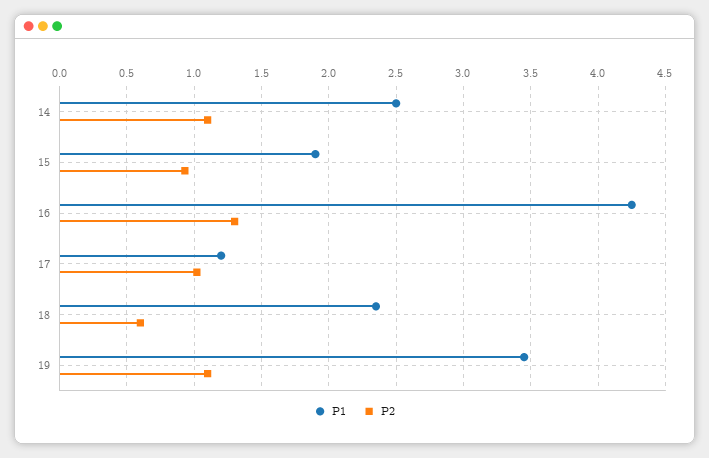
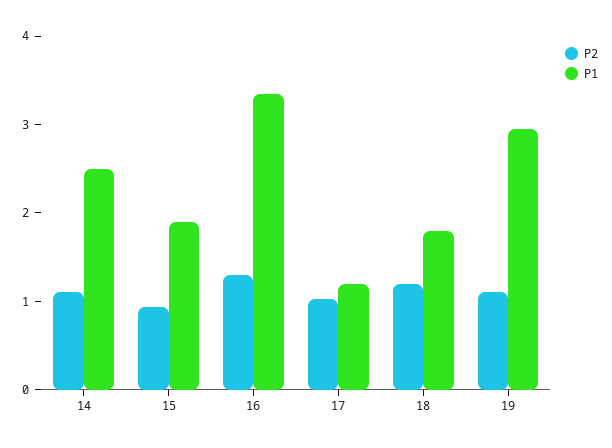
P1, 16: 4.25 -> 3.4
P1, 18: 2.35 -> 1.8
P2, 18: 0.6 -> 1.2
P1, 19: 3.45 -> 3

